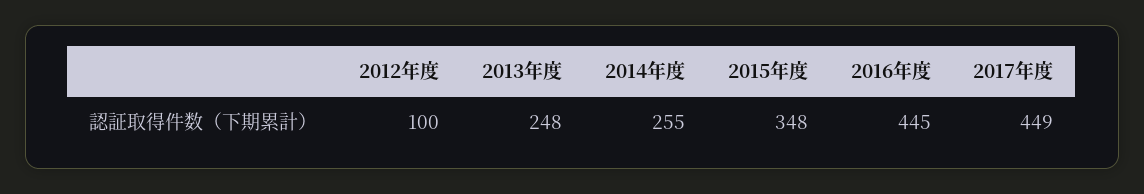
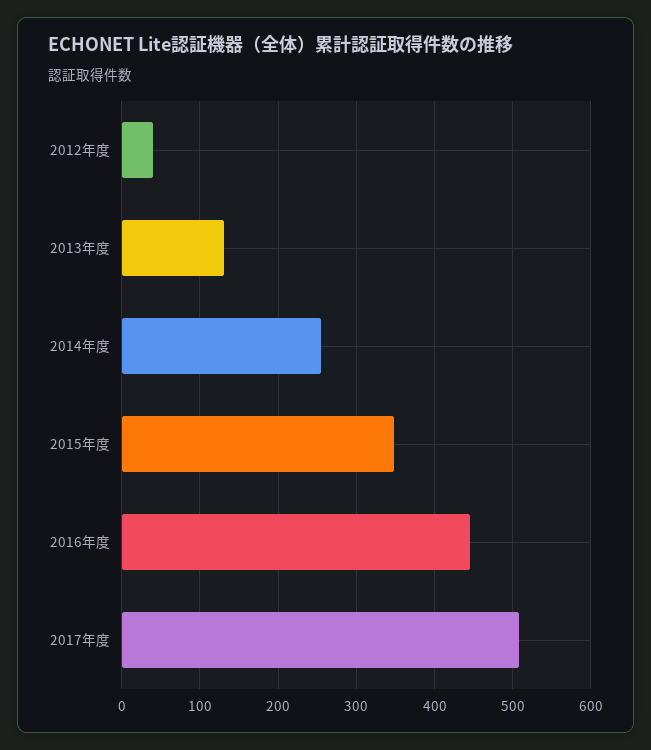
2012年度: 100 -> 40
2013年度: 248 -> 130
2017年度: 449 -> 510

